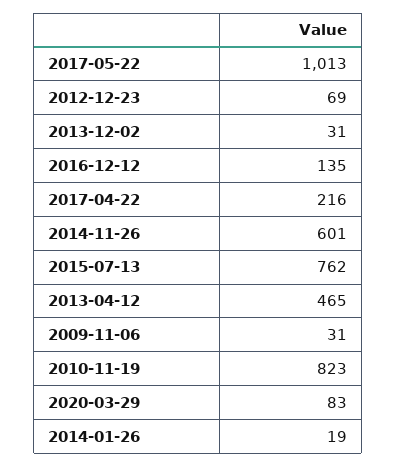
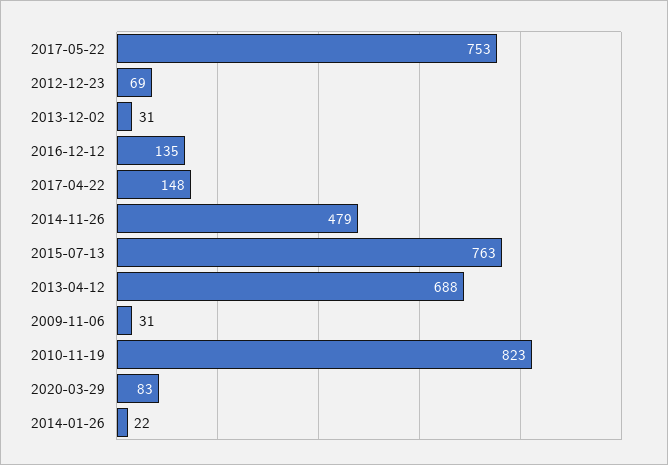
2017-05-22: 1013 -> 753
2017-04-22: 216 -> 148
2014-11-26: 601 -> 479
2015-07-13: 762 -> 763
2013-04-12: 465 -> 688
2014-01-26: 19 -> 22

